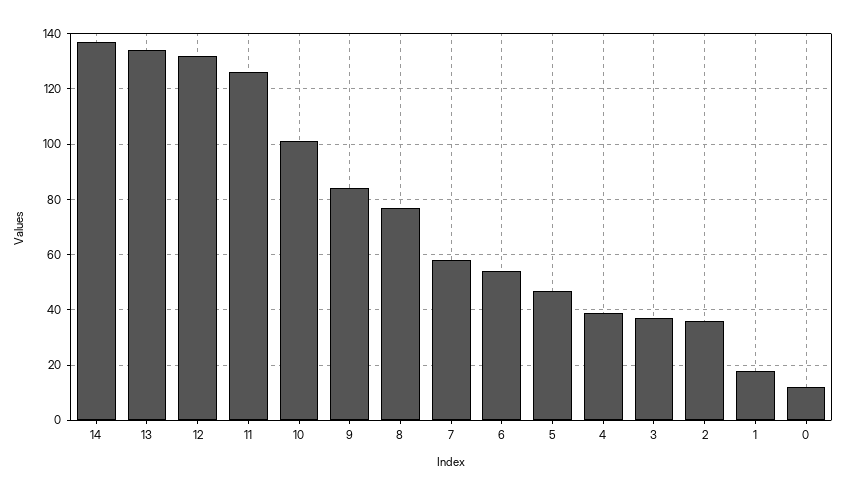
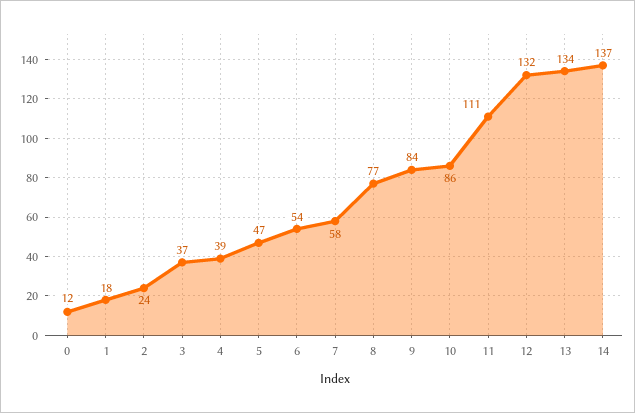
11: 125 -> 111
10: 100 -> 86
2: 35 -> 24

